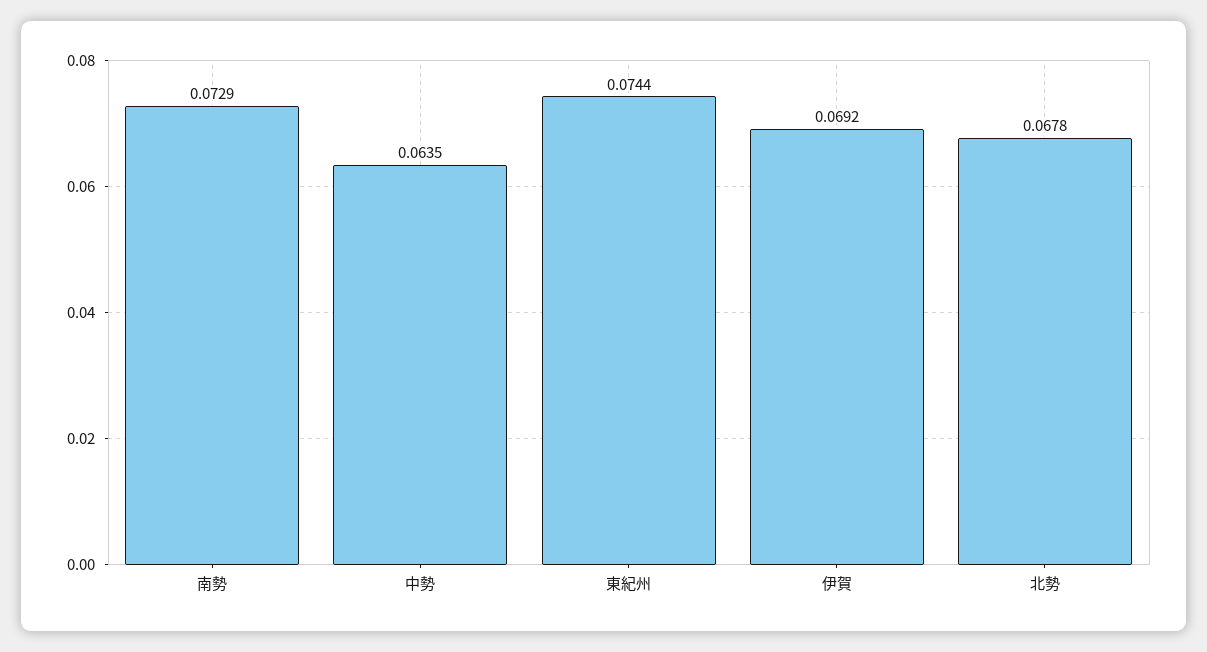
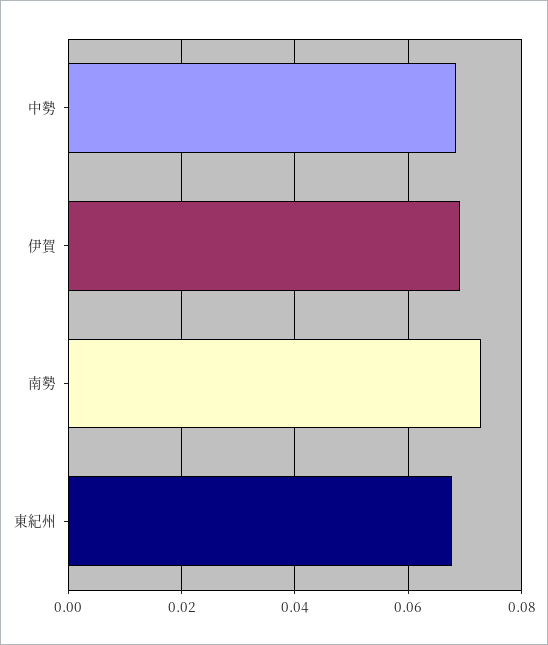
中勢: 0.0635 -> 0.068
東紀州: 0.0744 -> 0.068
北勢: 0.0678 -> none

